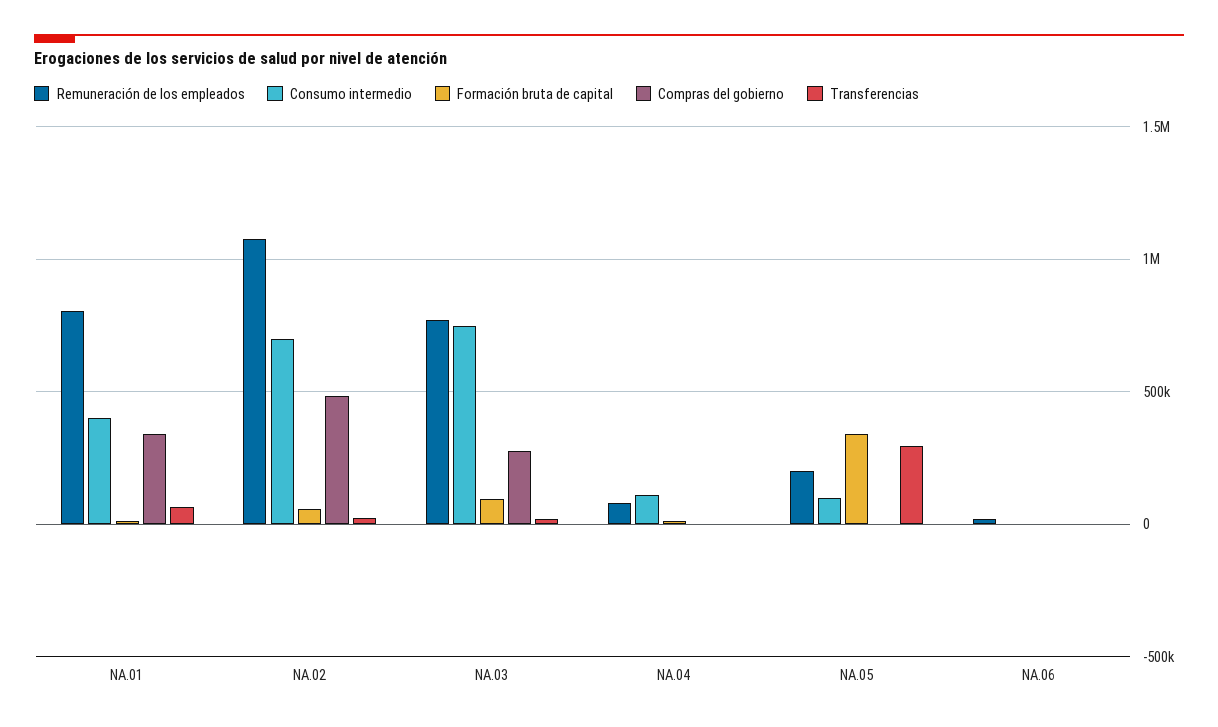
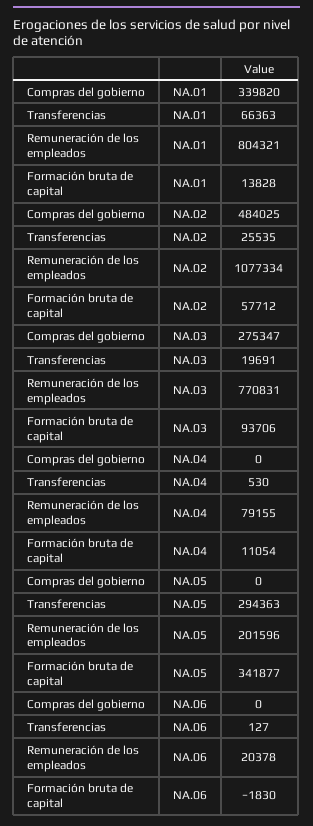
Consumo intermedio, NA.01: 400000 -> none
Consumo intermedio, NA.02: 700000 -> none
Consumo intermedio, NA.03: 750000 -> none
Consumo intermedio, NA.04: 100000 -> none
Consumo intermedio, NA.05: 100000 -> none
Consumo intermedio, NA.06: 0 -> none

